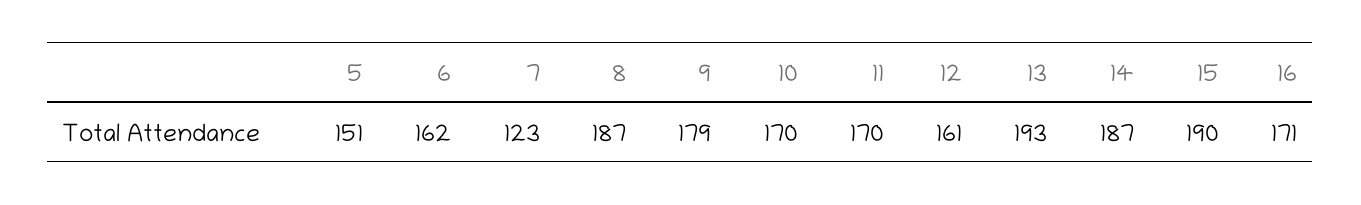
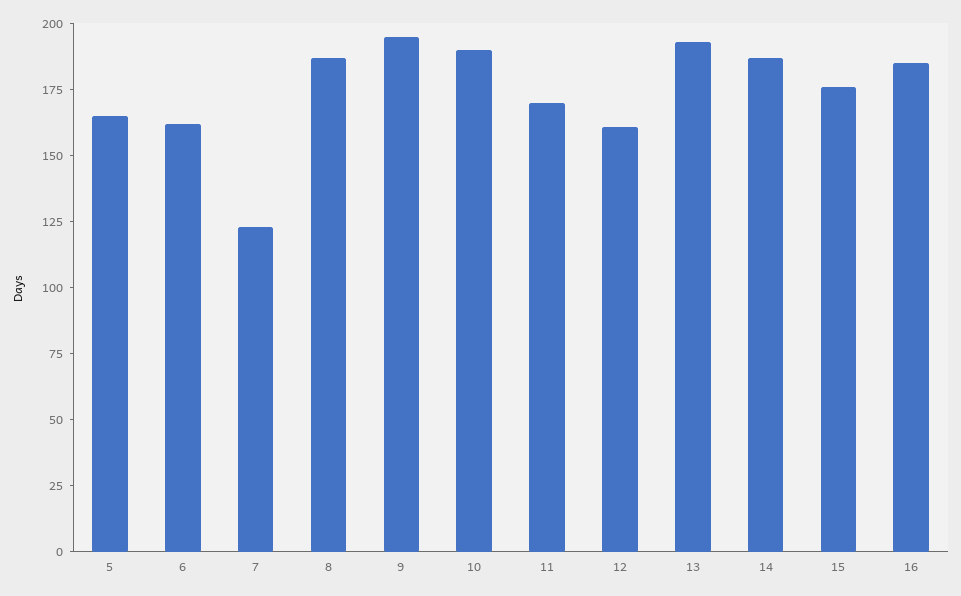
5: 151 -> 165
9: 179 -> 195
10: 170 -> 190
15: 190 -> 175
16: 171 -> 185

